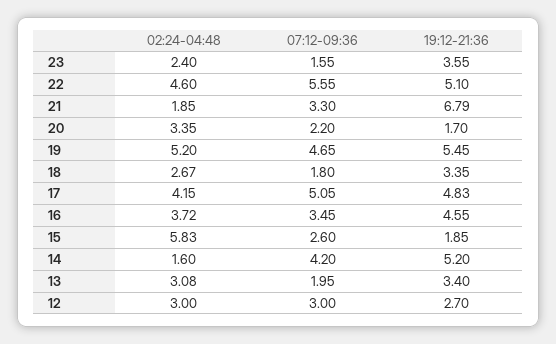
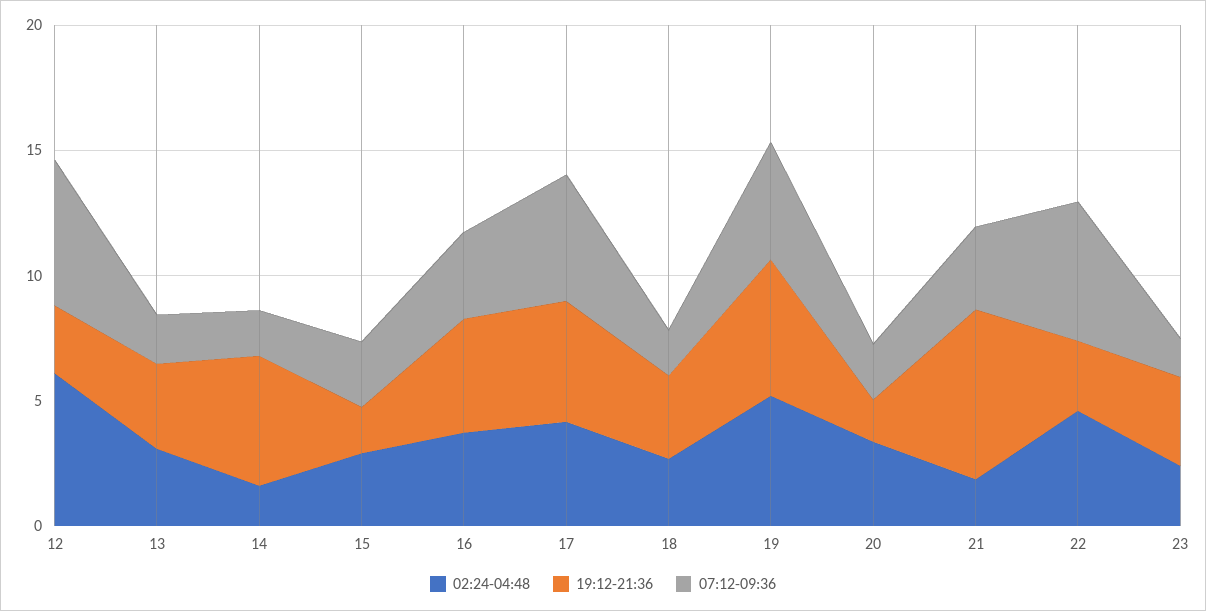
19:12-21:36, 22: 5.1 -> 3
02:24-04:48, 15: 5.83 -> 3
07:12-09:36, 14: 4.2 -> 2
02:24-04:48, 12: 3 -> 6
07:12-09:36, 12: 3 -> 6

